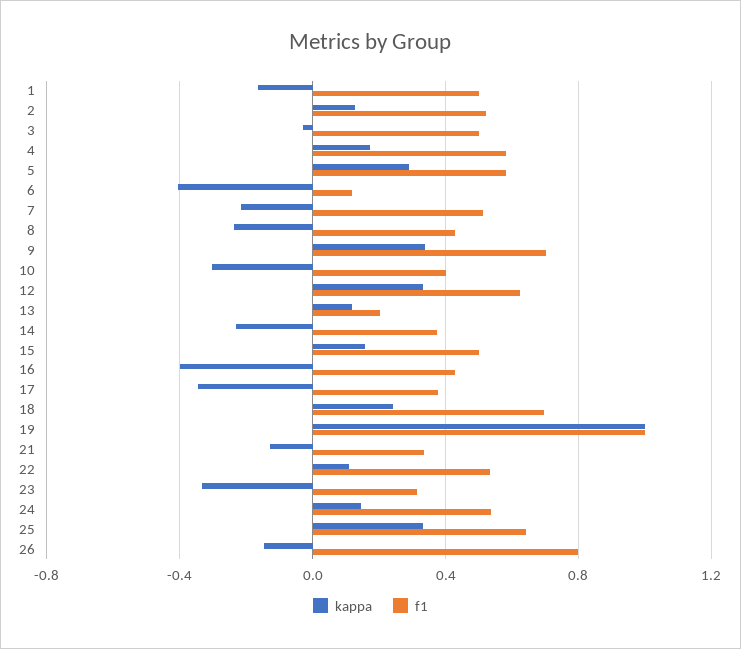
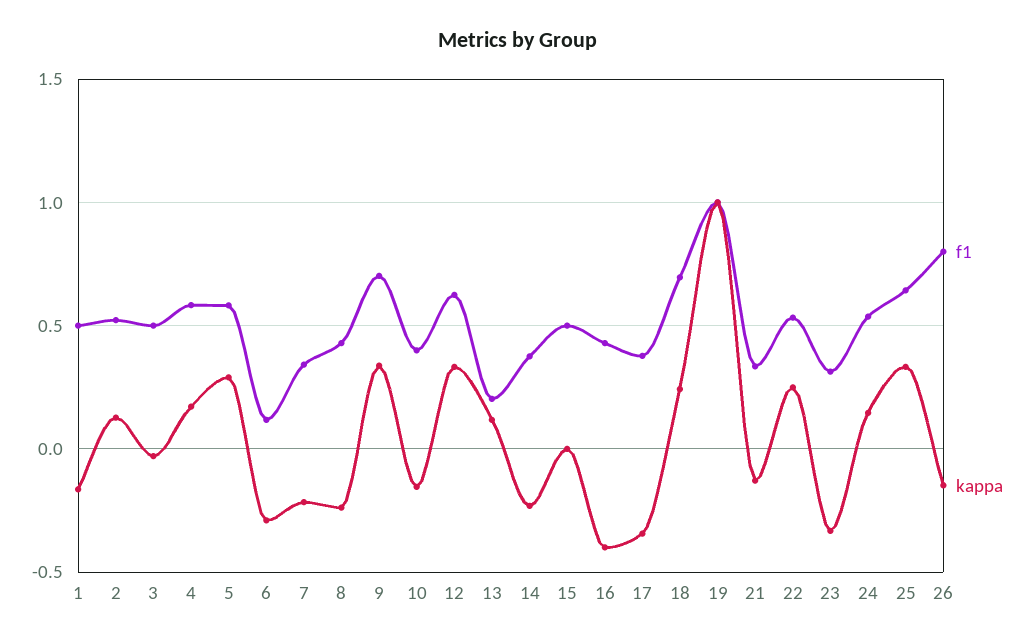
kappa, 6: -0.4 -> -0.3
f1, 7: 0.5 -> 0.35
kappa, 10: -0.3 -> -0.15
kappa, 15: 0.15 -> 0
kappa, 22: 0.1 -> 0.25

